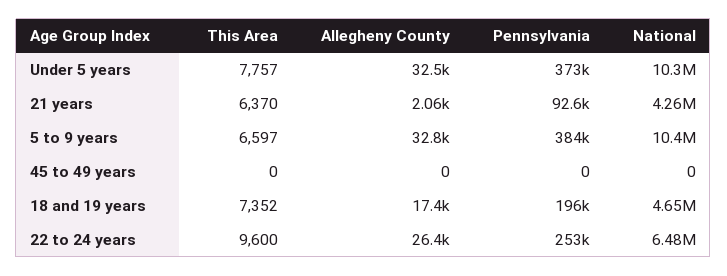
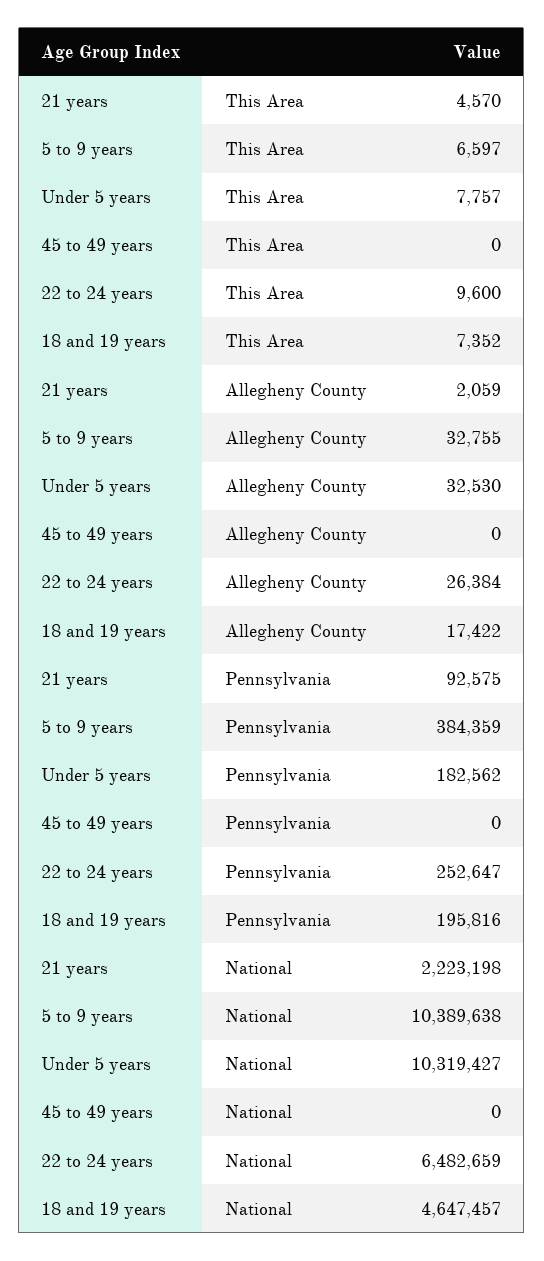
Pennsylvania, Under 5 years: 373000 -> 182562
This Area, 21 years: 6370 -> 4570
National, 21 years: 4260000 -> 2223198

